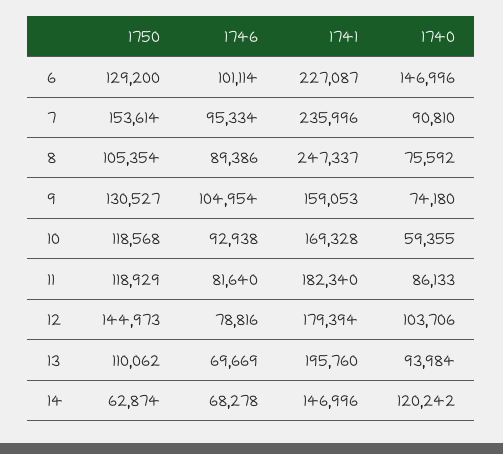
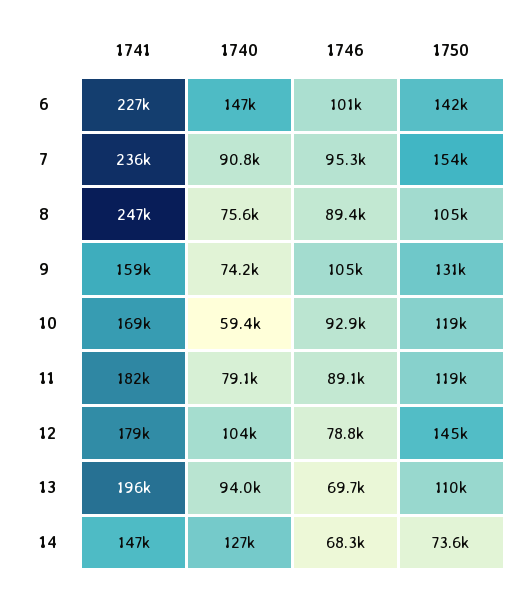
1750, 6: 129200 -> 142000
1746, 11: 81640 -> 89100
1740, 11: 86133 -> 79100
1750, 14: 62874 -> 73600
1740, 14: 120242 -> 127000

